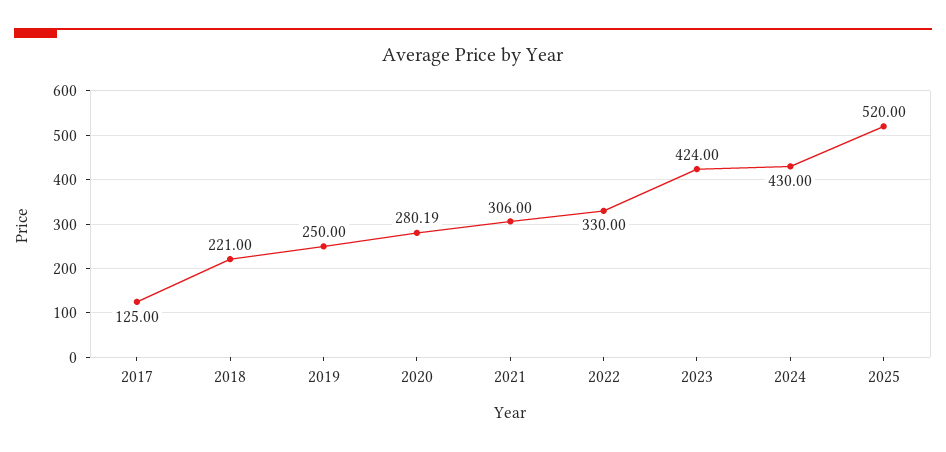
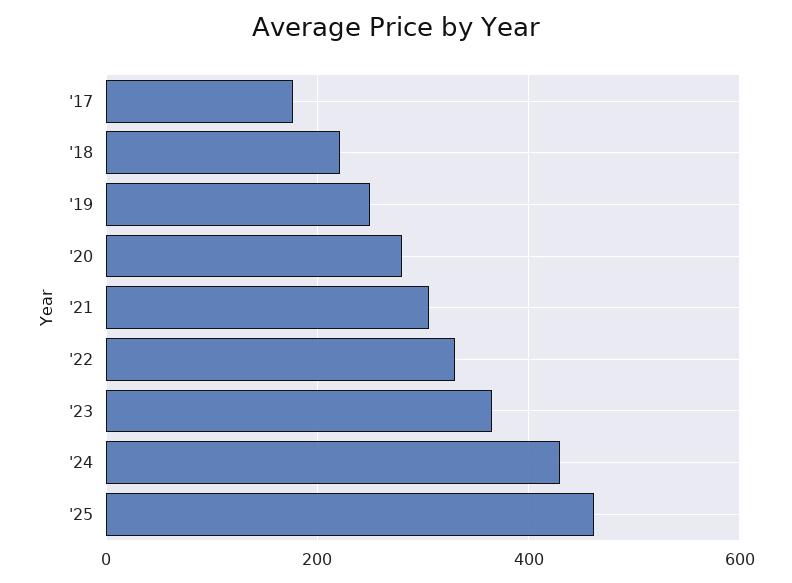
2017: 125 -> 180
2023: 424 -> 360
2025: 520 -> 460

